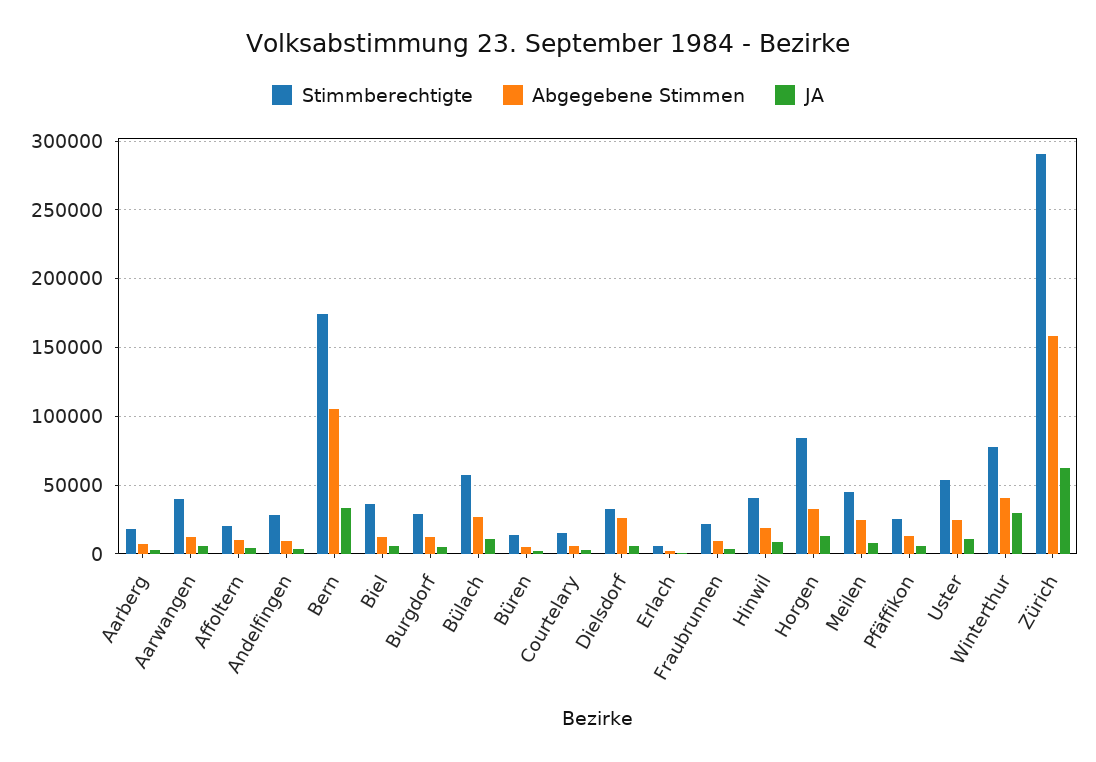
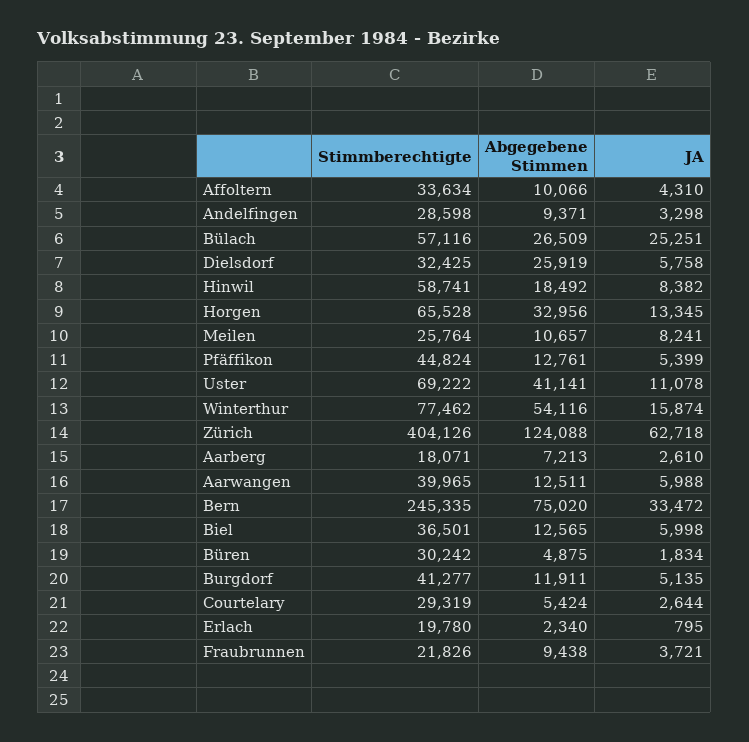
Stimmberechtigte, Affoltern: 20000 -> 33634
Stimmberechtigte, Bern: 175000 -> 245335
Abgegebene Stimmen, Bern: 105000 -> 75020
Stimmberechtigte, Burgdorf: 30000 -> 41277
JA, Bülach: 10000 -> 25251
Stimmberechtigte, Büren: 15000 -> 30242
Stimmberechtigte, Courtelary: 15000 -> 29319
Stimmberechtigte, Erlach: 5000 -> 19780
Stimmberechtigte, Hinwil: 40000 -> 58741
Stimmberechtigte, Horgen: 85000 -> 65528
Stimmberechtigte, Meilen: 45000 -> 25764
Abgegebene Stimmen, Meilen: 25000 -> 10657
Stimmberechtigte, Pfäffikon: 25000 -> 44824
Stimmberechtigte, Uster: 55000 -> 69222
Abgegebene Stimmen, Uster: 25000 -> 41141
Abgegebene Stimmen, Winterthur: 40000 -> 54116
JA, Winterthur: 30000 -> 15874
Stimmberechtigte, Zürich: 290000 -> 404126
Abgegebene Stimmen, Zürich: 160000 -> 124088

